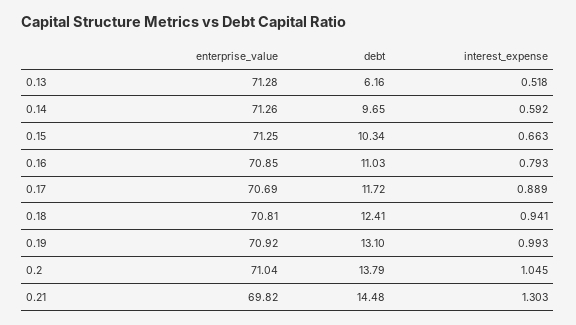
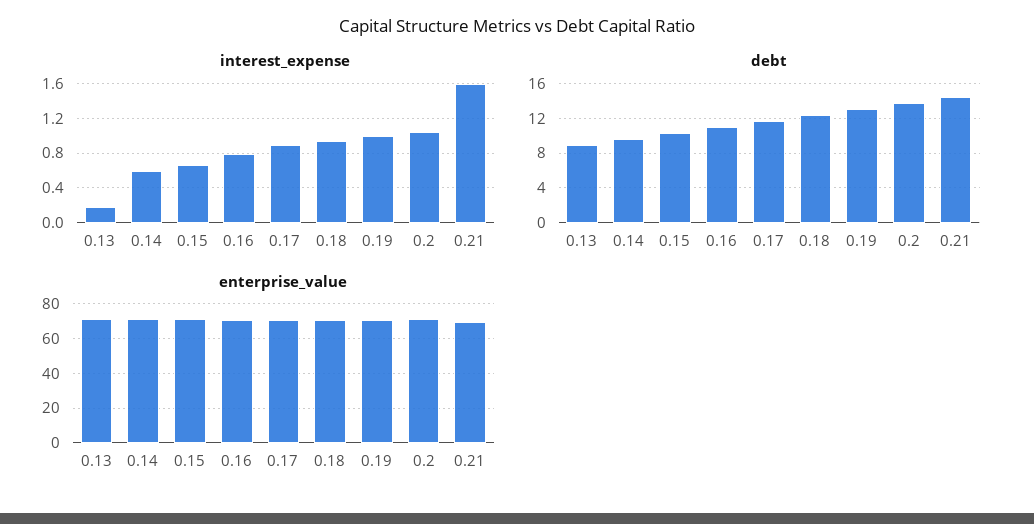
debt, 0.13: 6.16 -> 9
interest_expense, 0.13: 0.518 -> 0.2
interest_expense, 0.21: 1.303 -> 1.6

